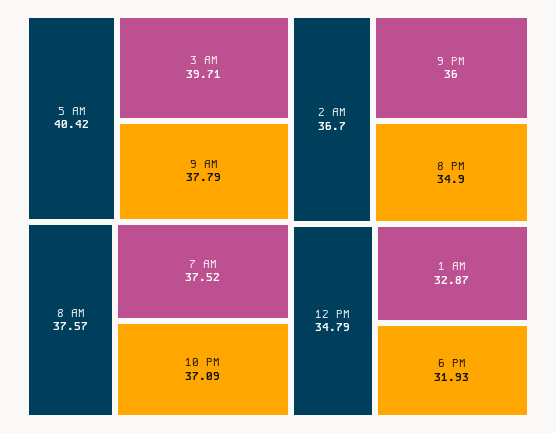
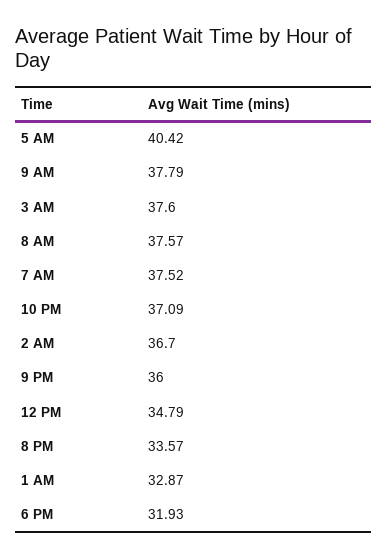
3 AM: 39.71 -> 37.6
8 PM: 34.9 -> 33.57

